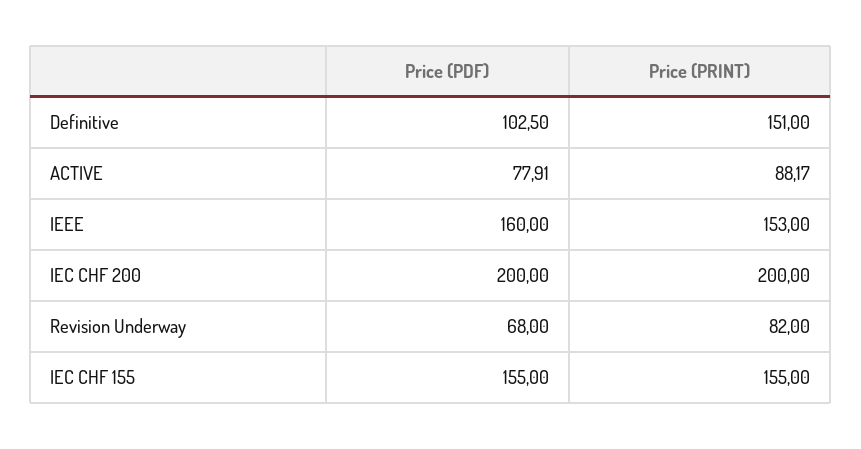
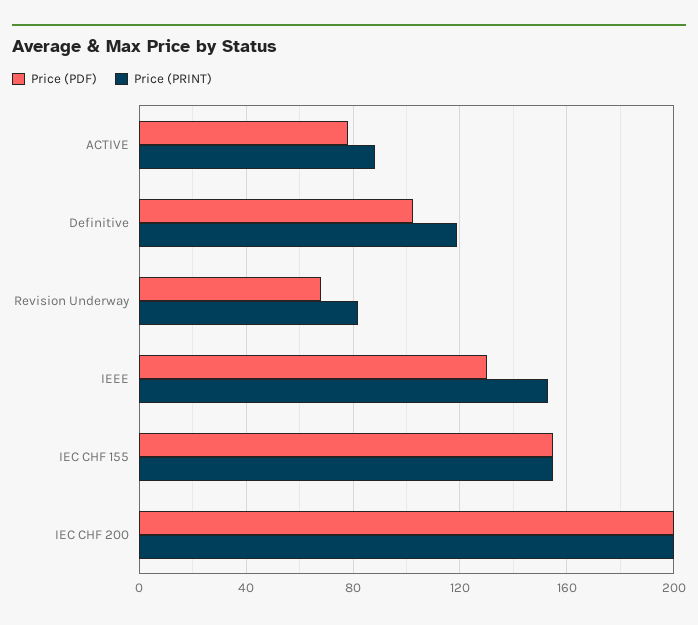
Price (PRINT), Definitive: 151 -> 120
Price (PDF), IEEE: 160 -> 130

